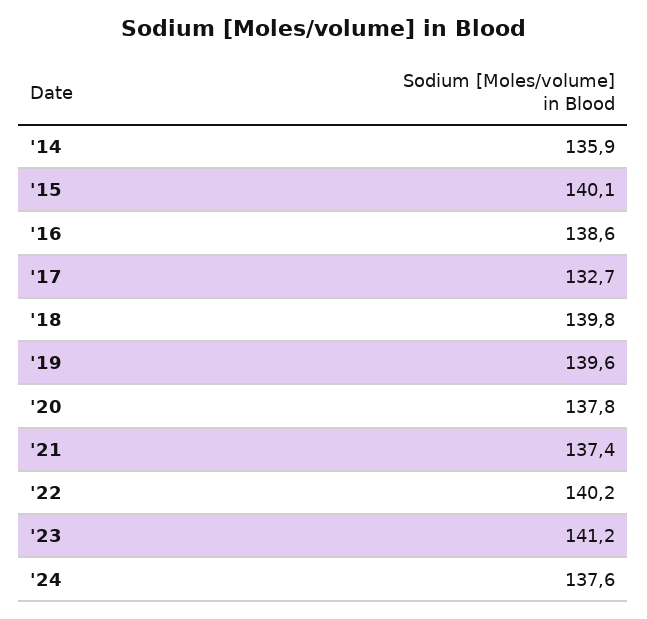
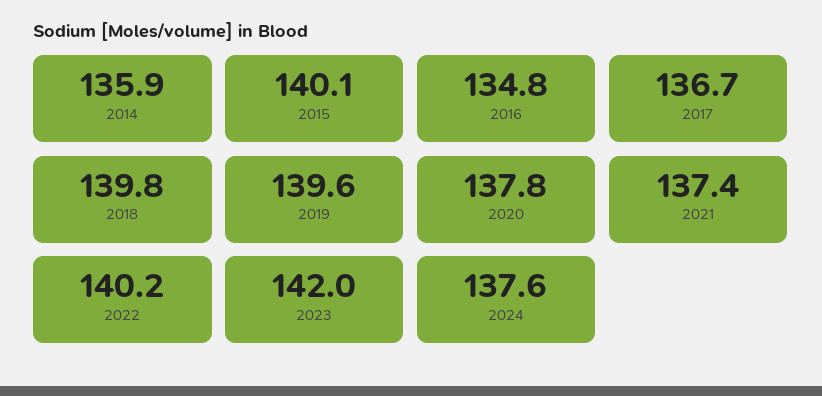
'16: 138.6 -> 134.8
'17: 132.7 -> 136.7
'23: 141.2 -> 142

